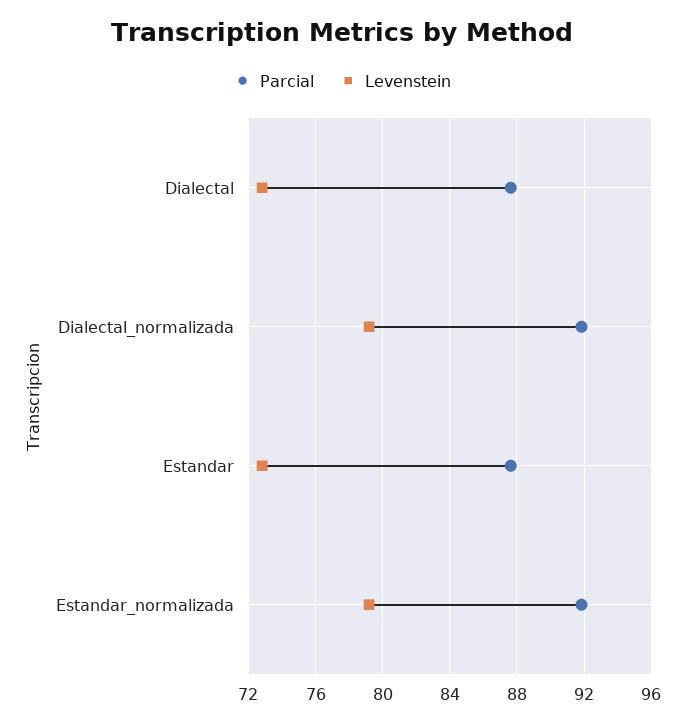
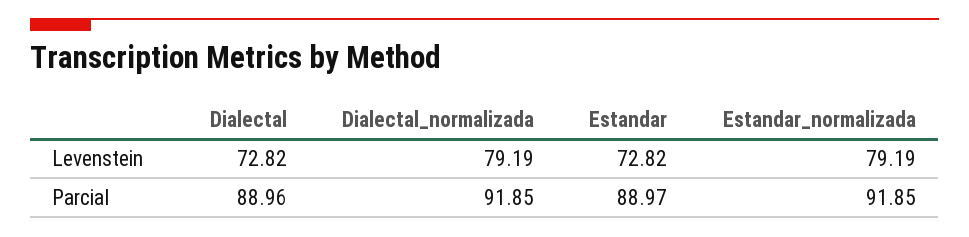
Parcial, Dialectal: 87.5 -> 88.96
Parcial, Estandar: 87.5 -> 88.97

